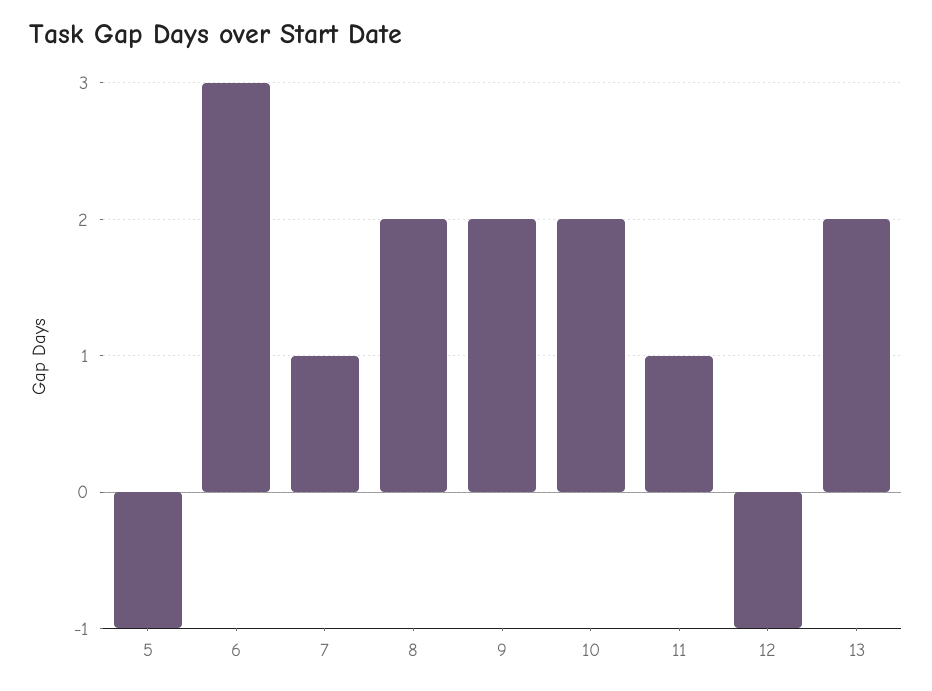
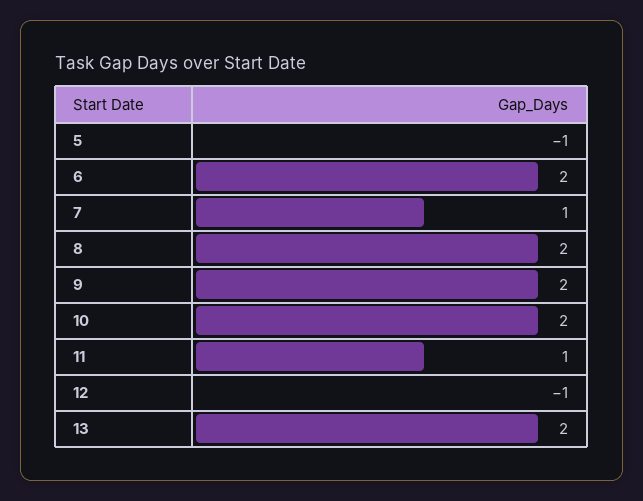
6: 3 -> 2

